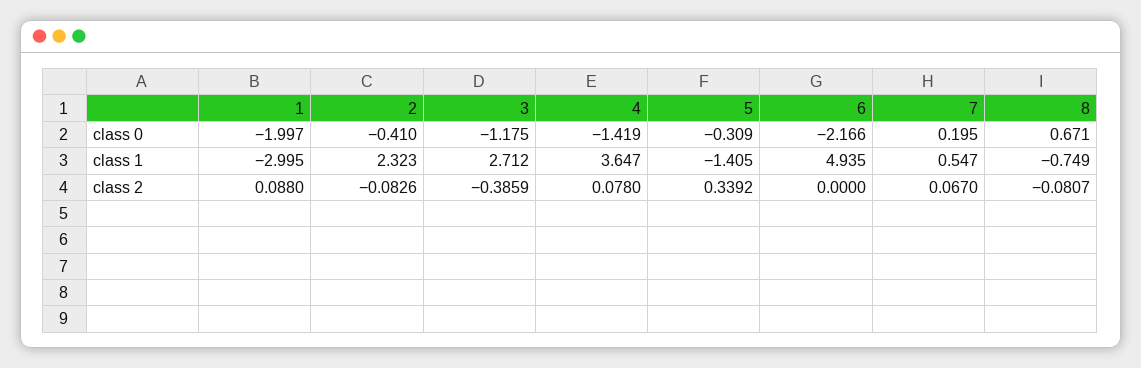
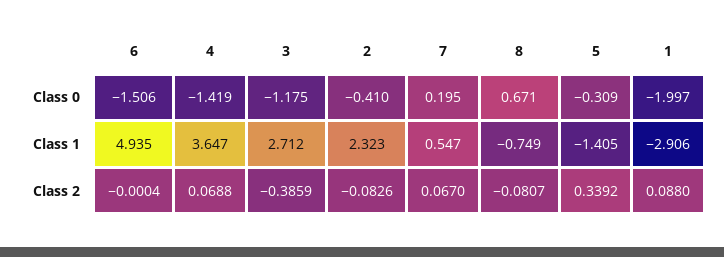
6, class 0: -2.166 -> -1.506
1, class 1: -2.995 -> -2.906
4, class 2: 0.078 -> 0.0688
6, class 2: 0 -> -0.0004

